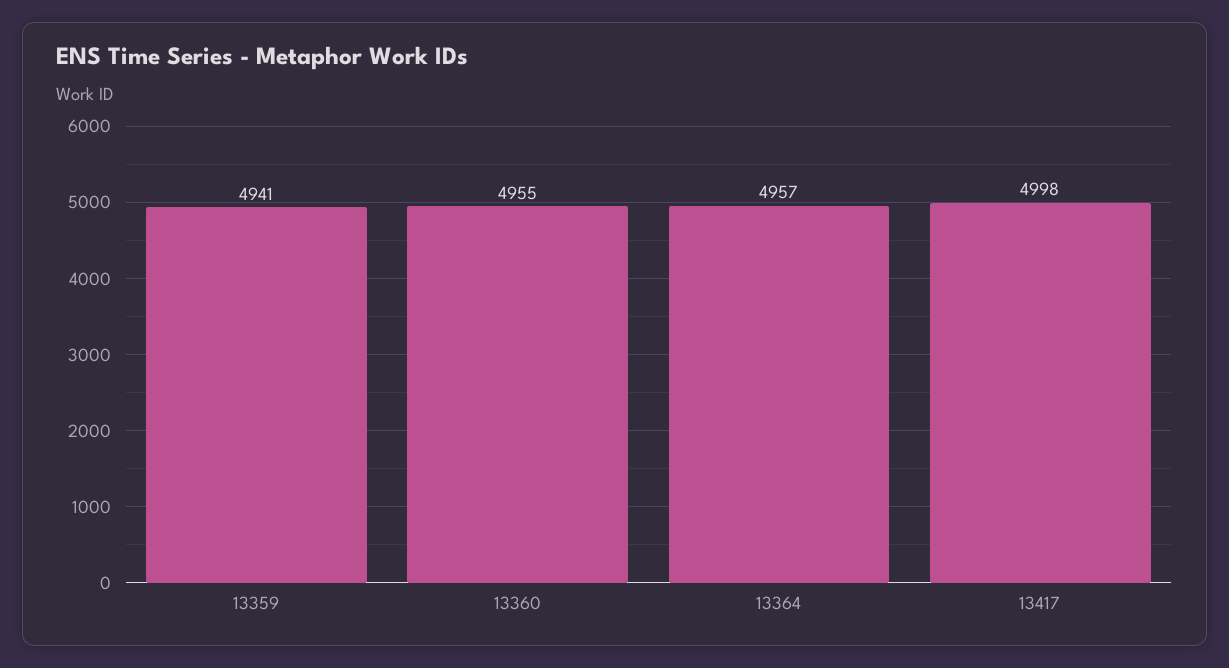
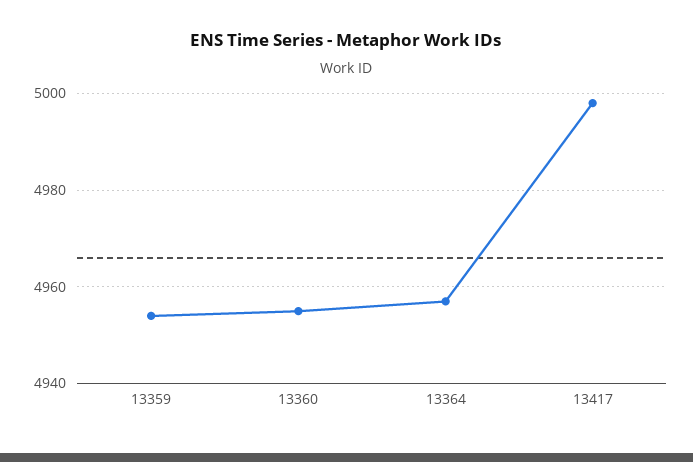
13359: 4941 -> 4955

